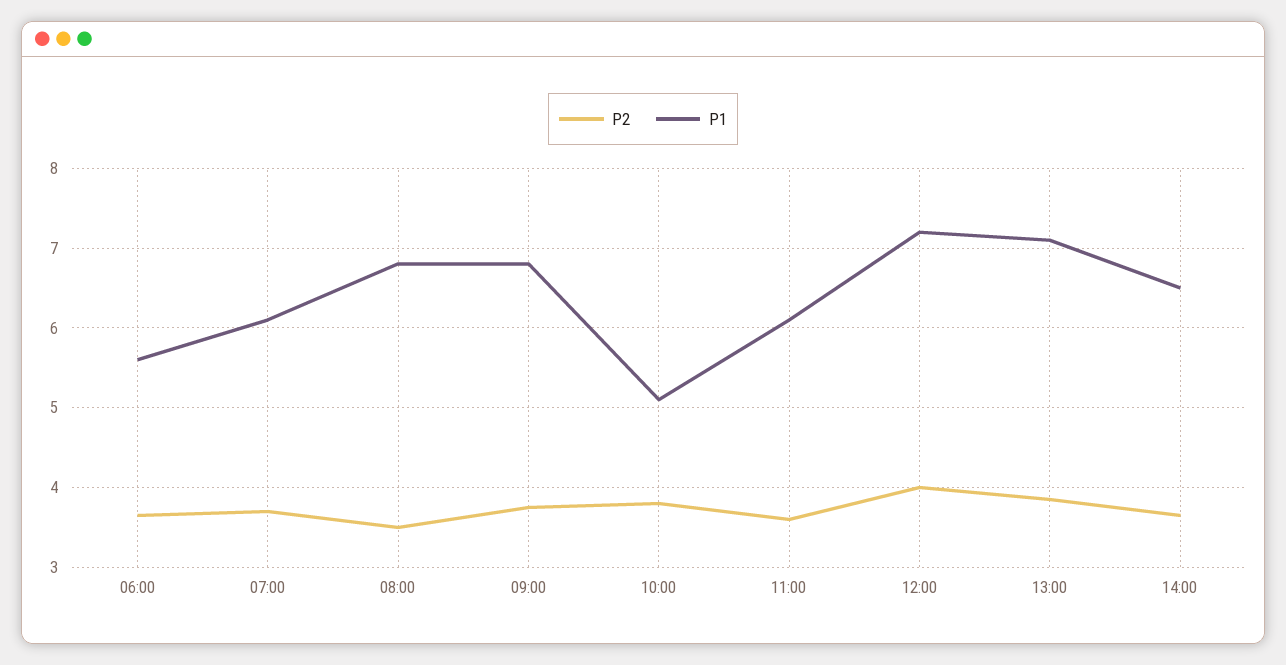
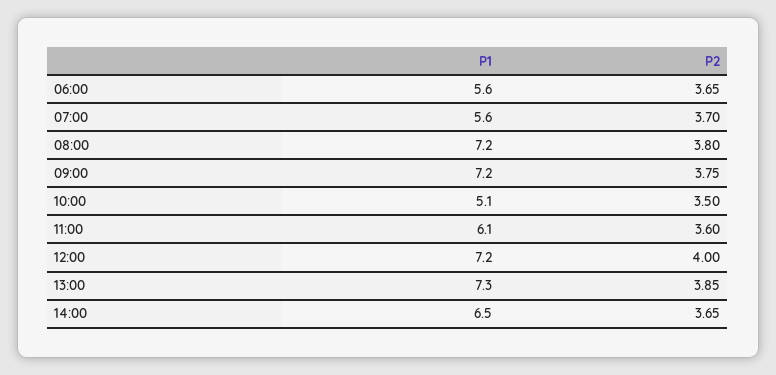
P1, 07:00: 6.1 -> 5.6
P2, 08:00: 3.5 -> 3.8
P1, 08:00: 6.8 -> 7.2
P1, 09:00: 6.8 -> 7.2
P2, 10:00: 3.8 -> 3.5
P1, 13:00: 7.1 -> 7.3

